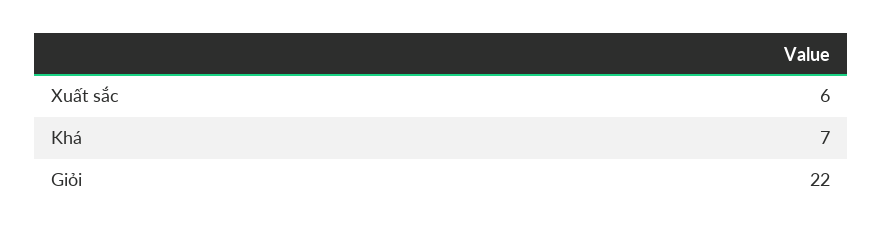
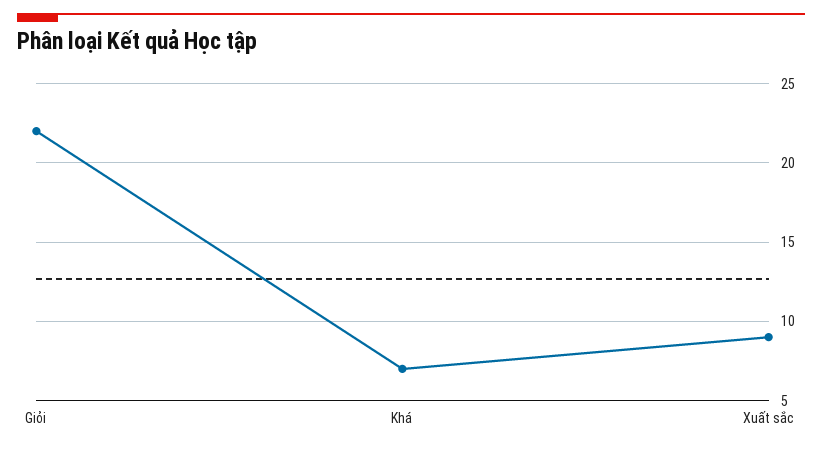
Xuất sắc: 6 -> 9

